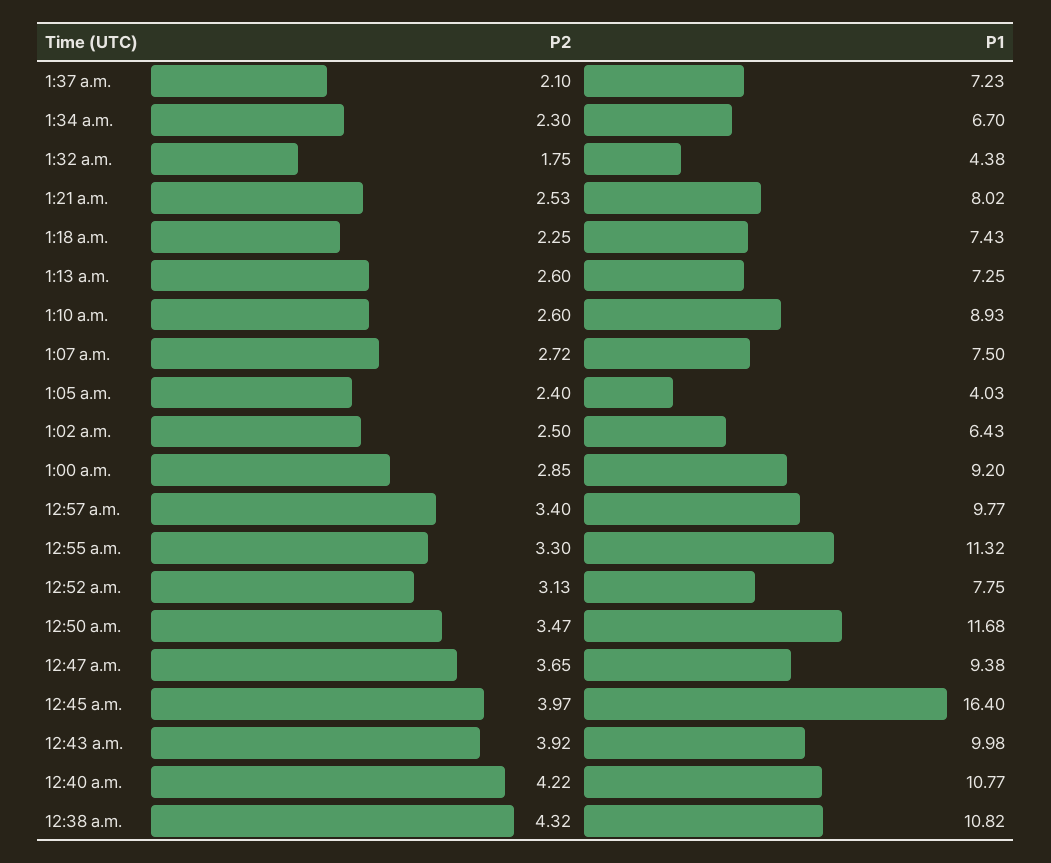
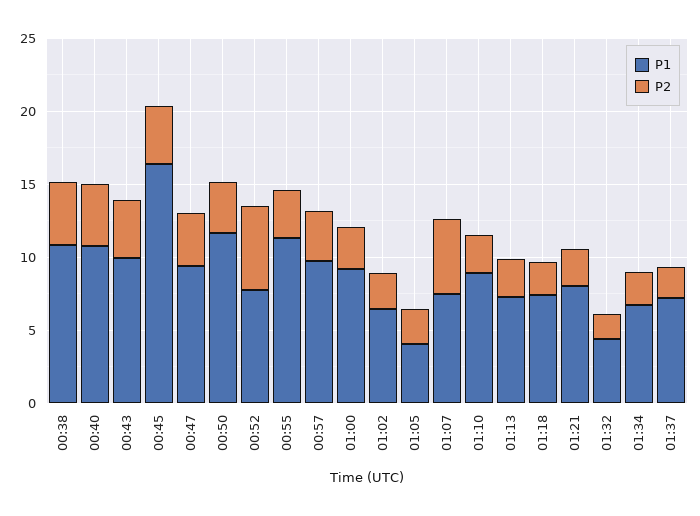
P2, 1:07 a.m.: 2.72 -> 5
P2, 12:52 a.m.: 3.13 -> 6

